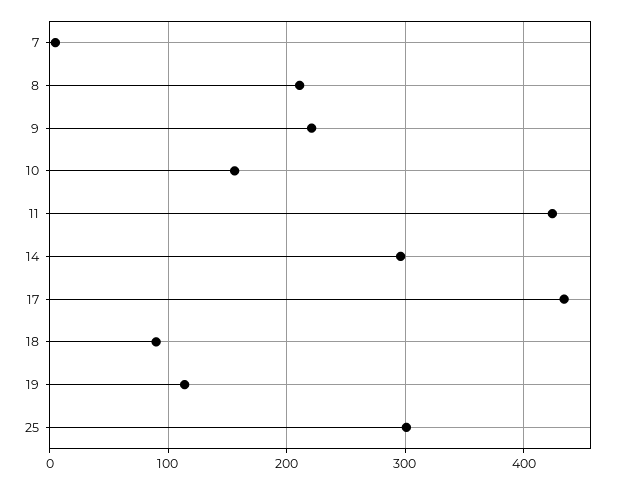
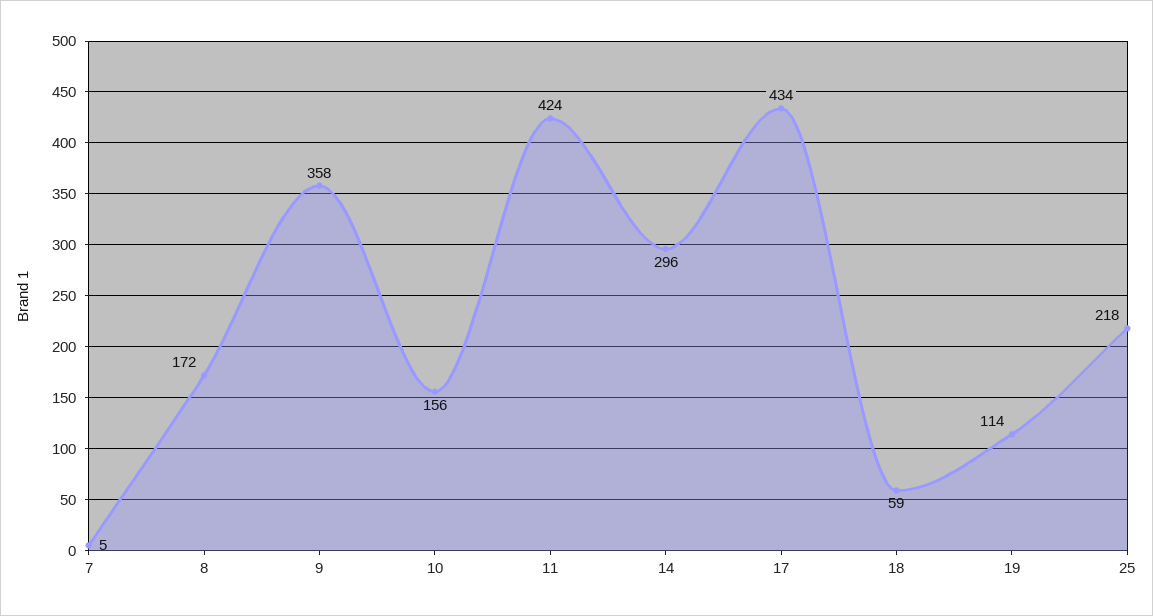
8: 210 -> 172
9: 220 -> 358
18: 90 -> 59
25: 300 -> 218

